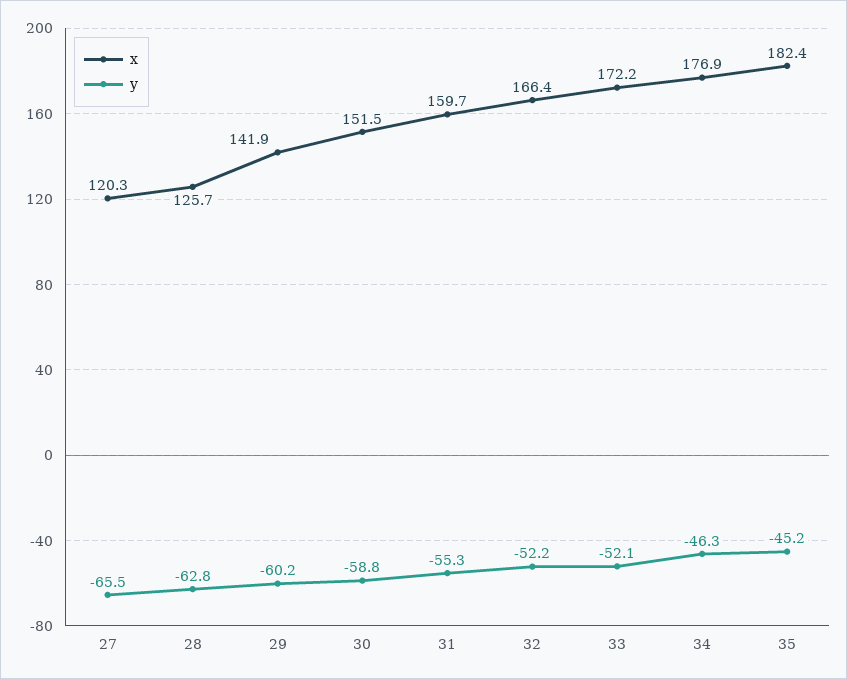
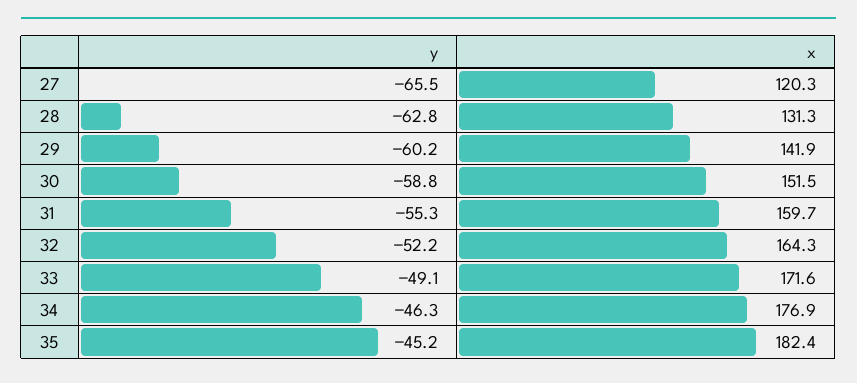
x, 28: 125.7 -> 131.3
x, 32: 166.4 -> 164.3
x, 33: 172.2 -> 171.6
y, 33: -52.1 -> -49.1

